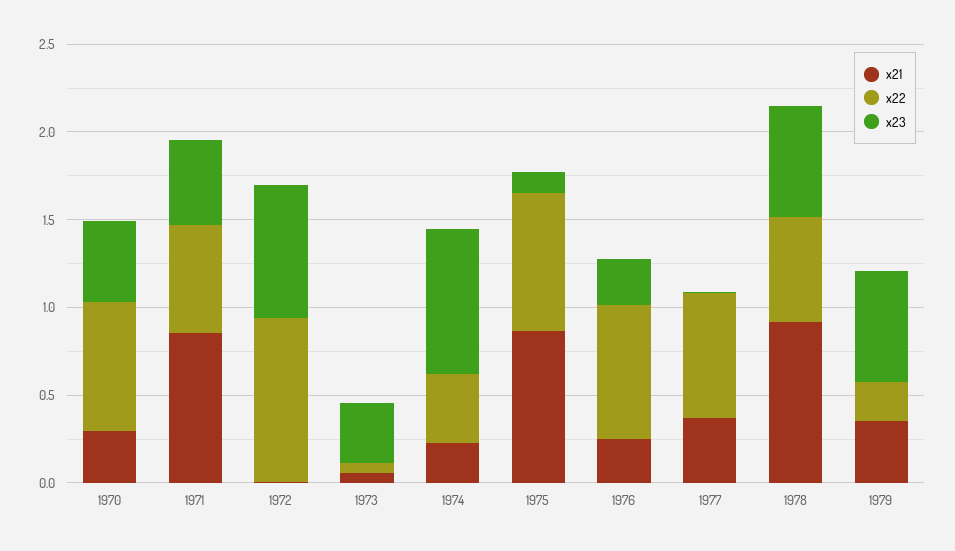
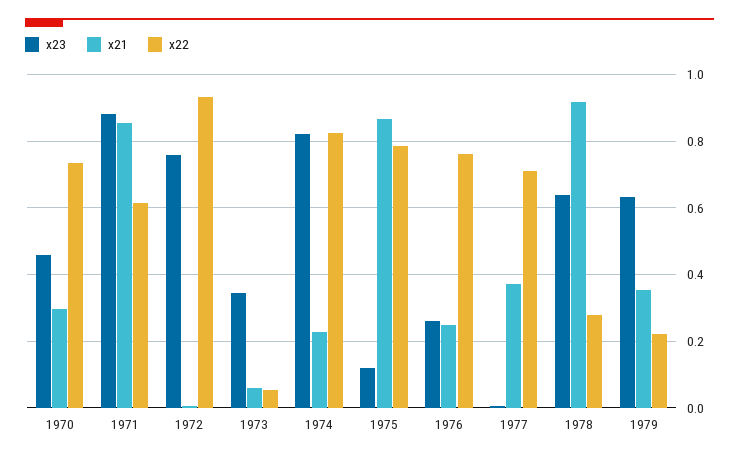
x23, 1971: 0.5 -> 0.88
x22, 1974: 0.4 -> 0.82
x22, 1978: 0.6 -> 0.28

